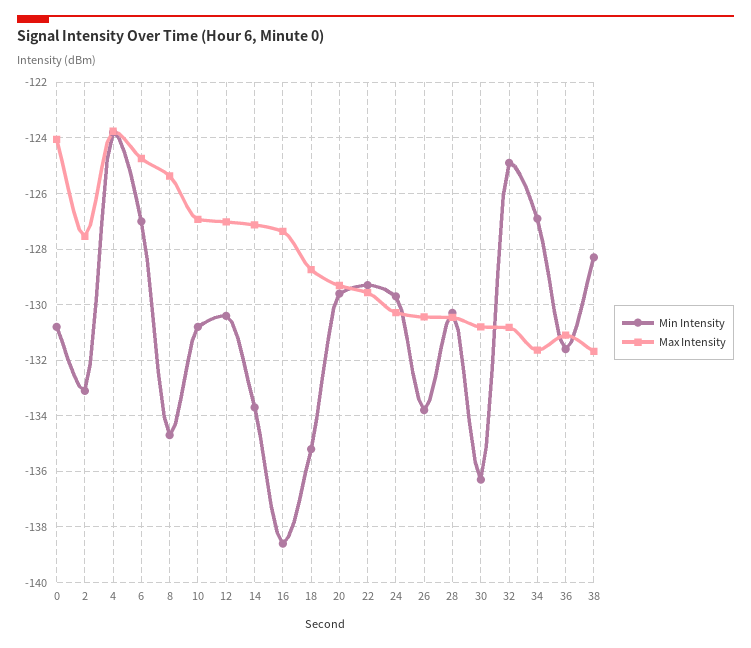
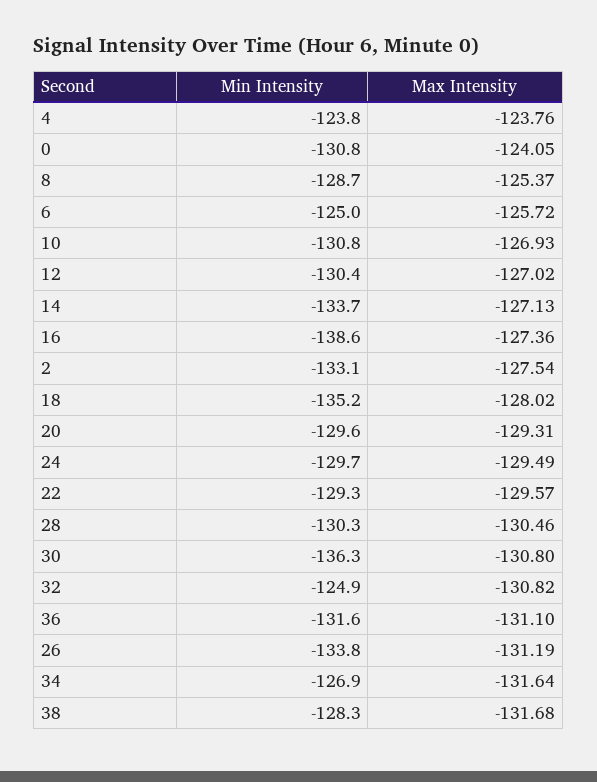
Min Intensity, 6: -127 -> -125
Max Intensity, 6: -124.75 -> -125.72
Min Intensity, 8: -134.75 -> -128.7
Max Intensity, 18: -128.75 -> -128.02
Max Intensity, 24: -130.25 -> -129.49
Max Intensity, 26: -130.5 -> -131.19

